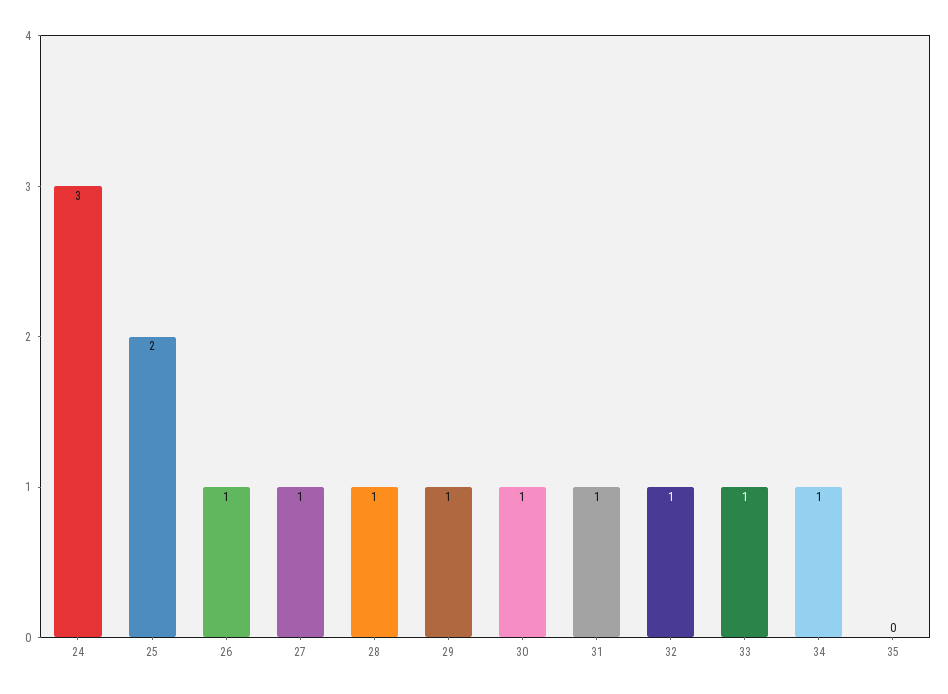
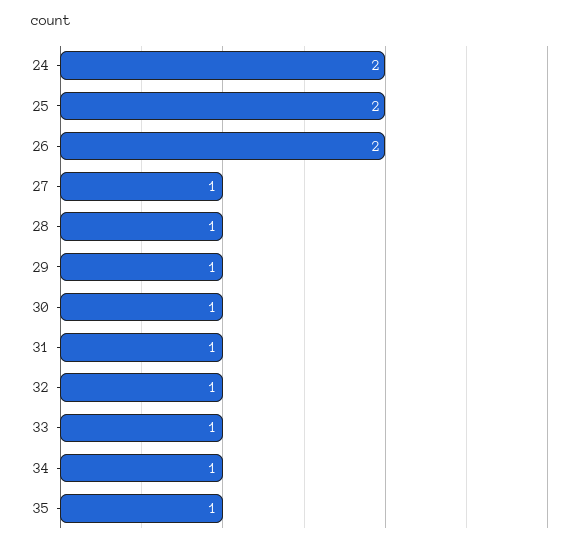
24: 3 -> 2
26: 1 -> 2
35: 0 -> 1

